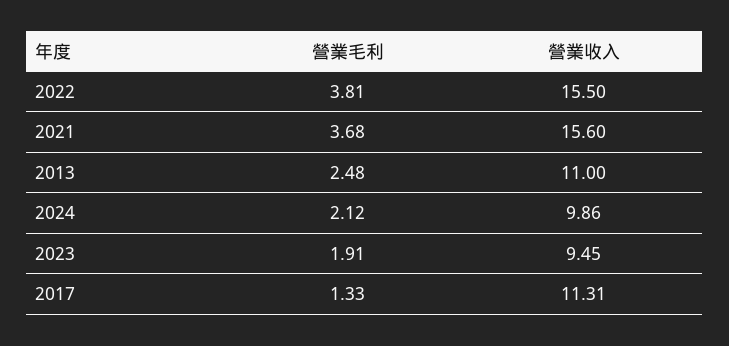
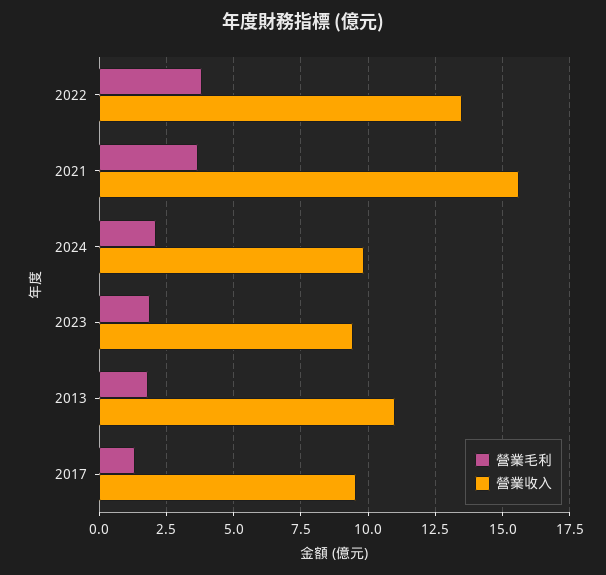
營業收入, 2022: 15.5 -> 13.5
營業毛利, 2013: 2.48 -> 1.75
營業收入, 2017: 11.31 -> 9.5

